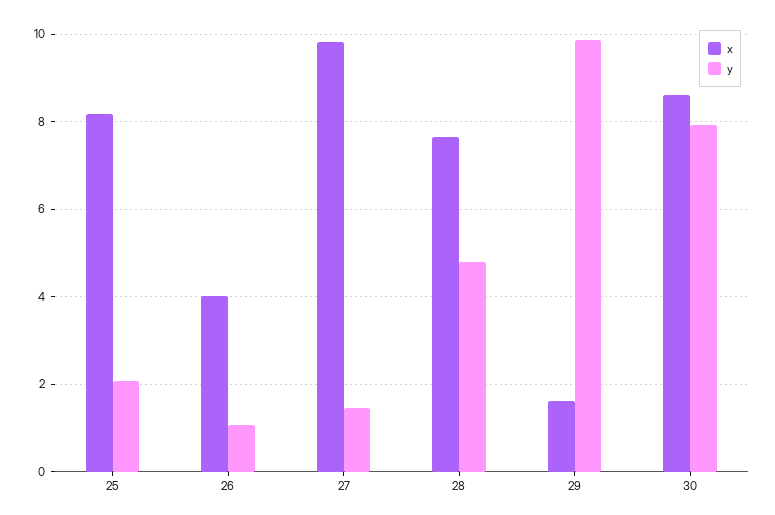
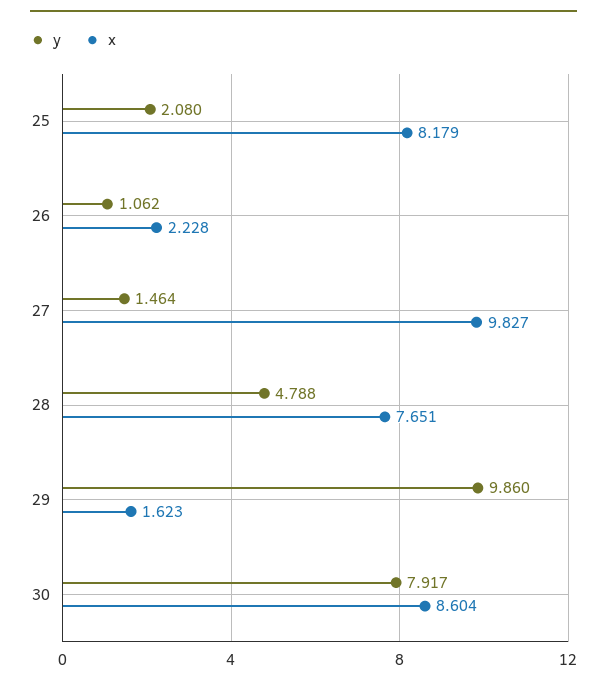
x, 26: 4 -> 2.228

